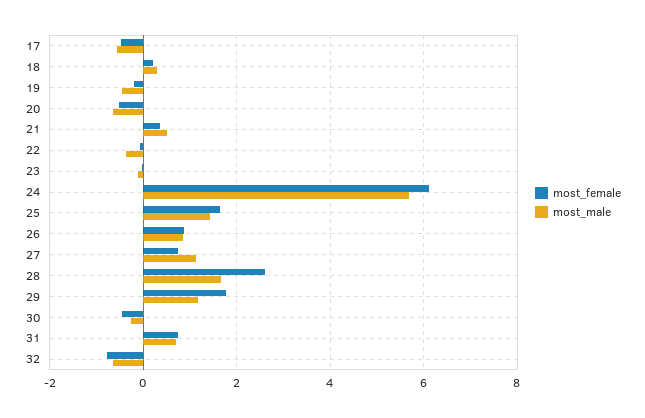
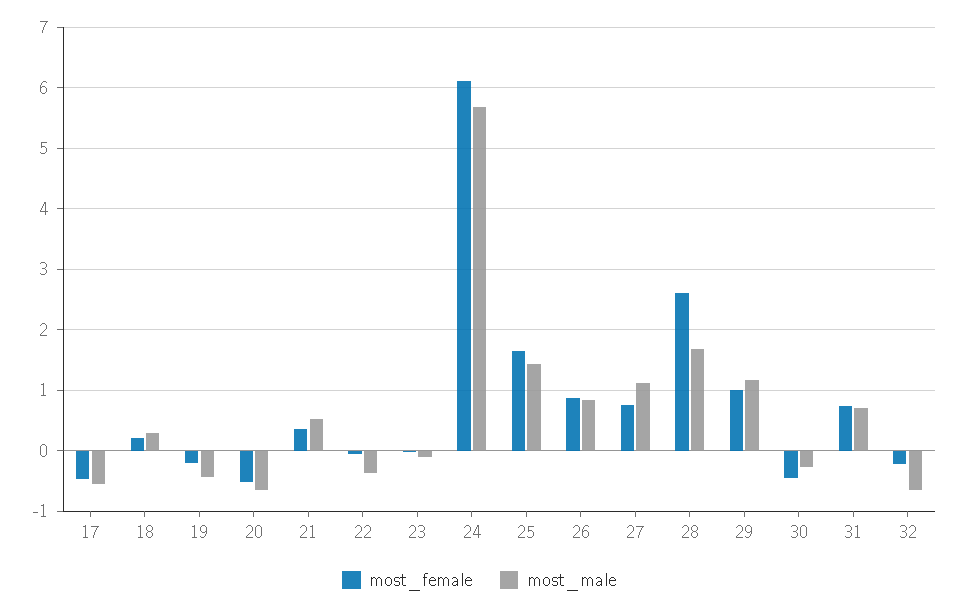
most_female, 29: 1.8 -> 1
most_female, 32: -0.8 -> -0.2

